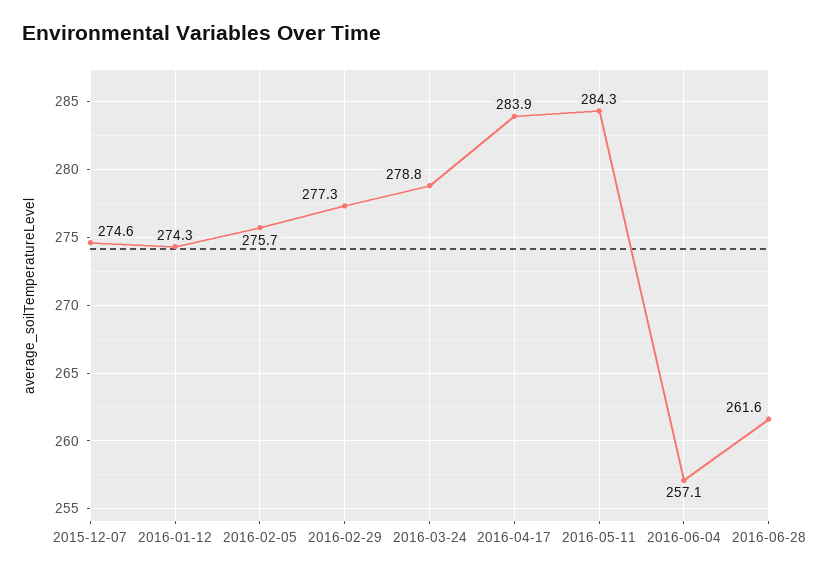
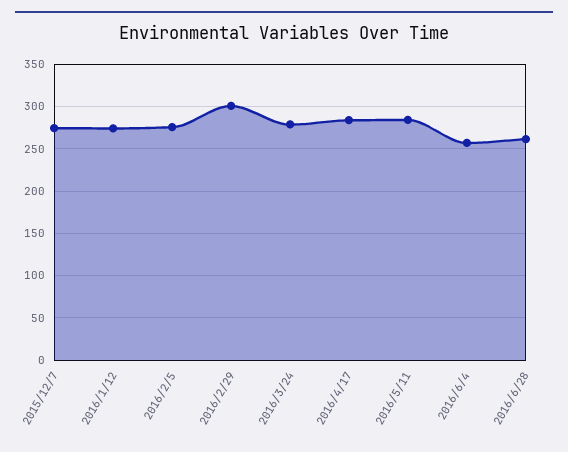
2016-02-29: 277.3 -> 300

